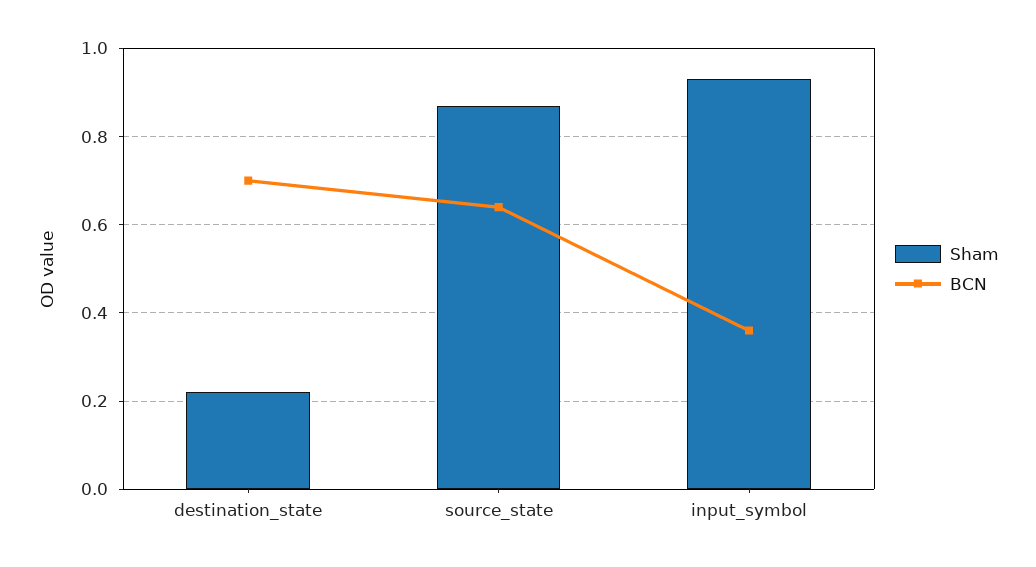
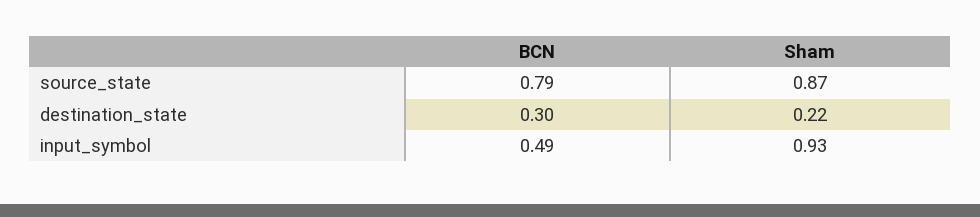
BCN, destination_state: 0.7 -> 0.3
BCN, source_state: 0.65 -> 0.79
BCN, input_symbol: 0.35 -> 0.49

